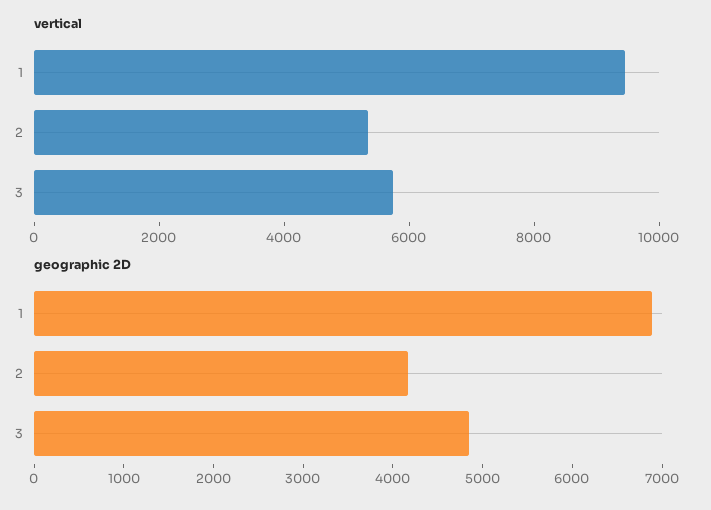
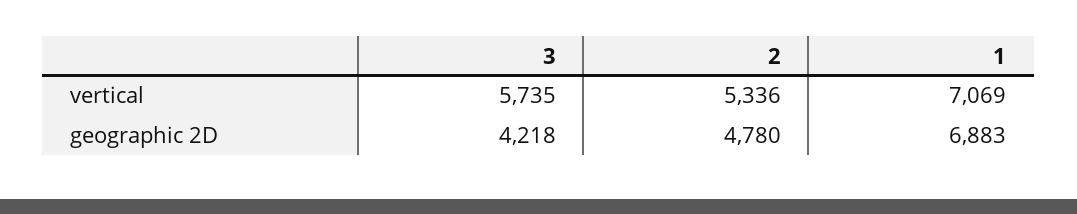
vertical, 1: 9500 -> 7069
geographic 2D, 2: 4200 -> 4780
geographic 2D, 3: 4800 -> 4218

